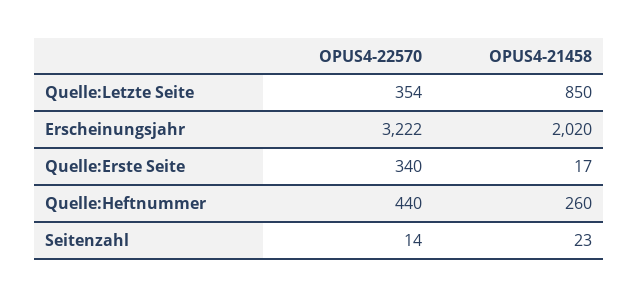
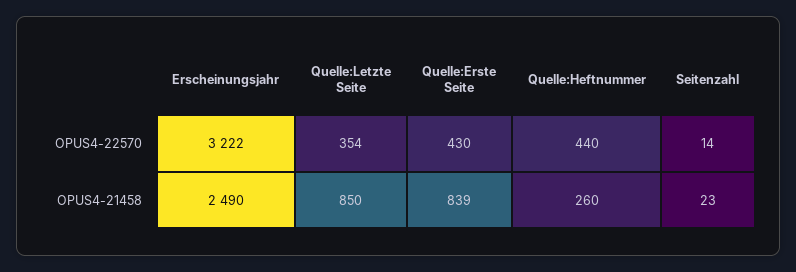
OPUS4-21458, Erscheinungsjahr: 2020 -> 2490
OPUS4-22570, Quelle:Erste Seite: 340 -> 430
OPUS4-21458, Quelle:Erste Seite: 17 -> 839

